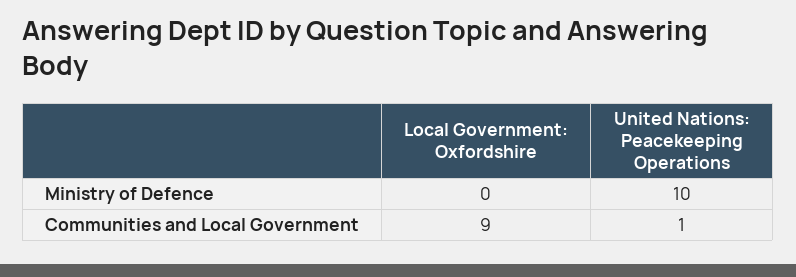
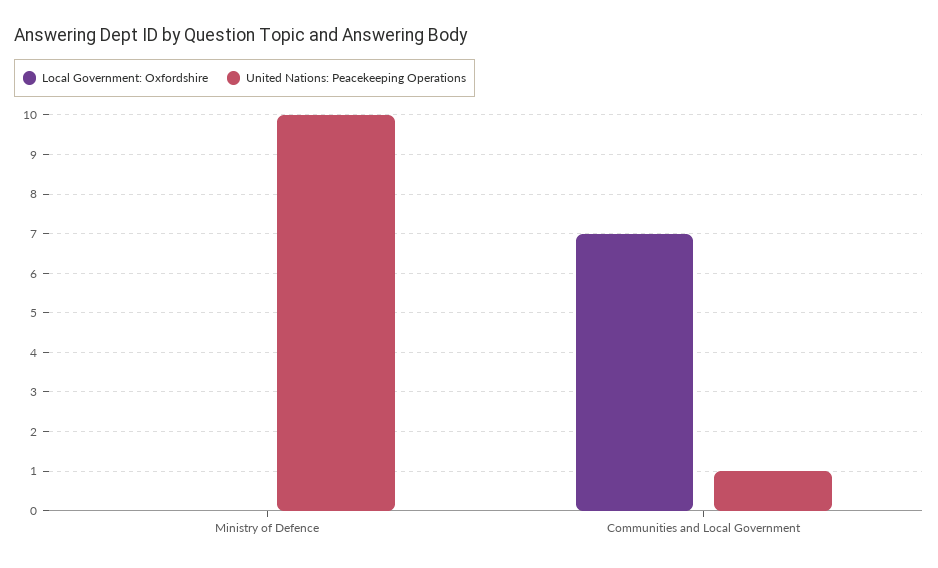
Local Government: Oxfordshire, Communities and Local Government: 9 -> 7

